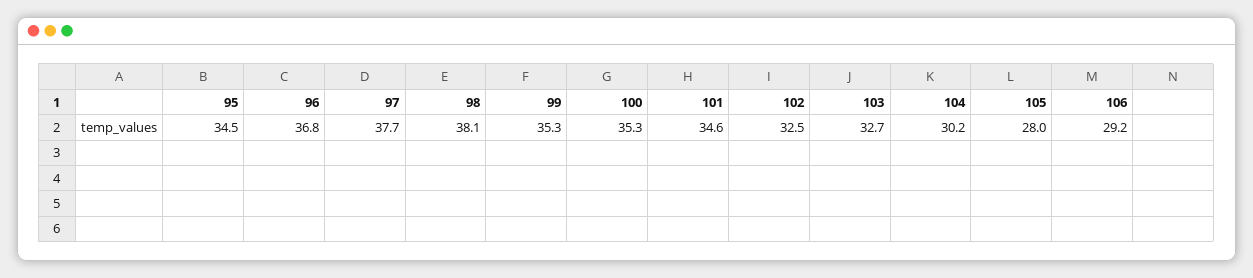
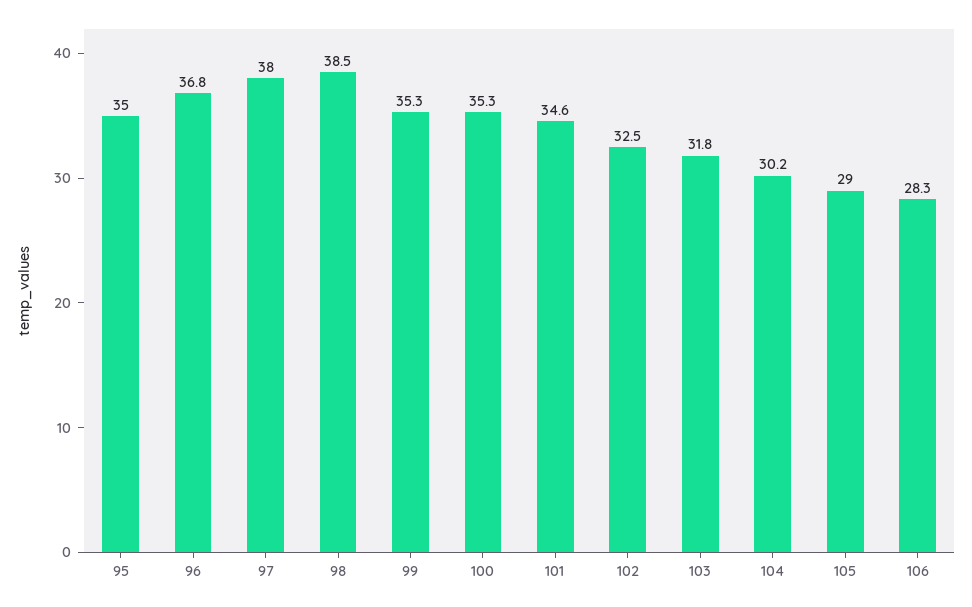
95: 34.5 -> 35
97: 37.7 -> 38
98: 38.1 -> 38.5
103: 32.7 -> 31.8
105: 28 -> 29
106: 29.2 -> 28.3

